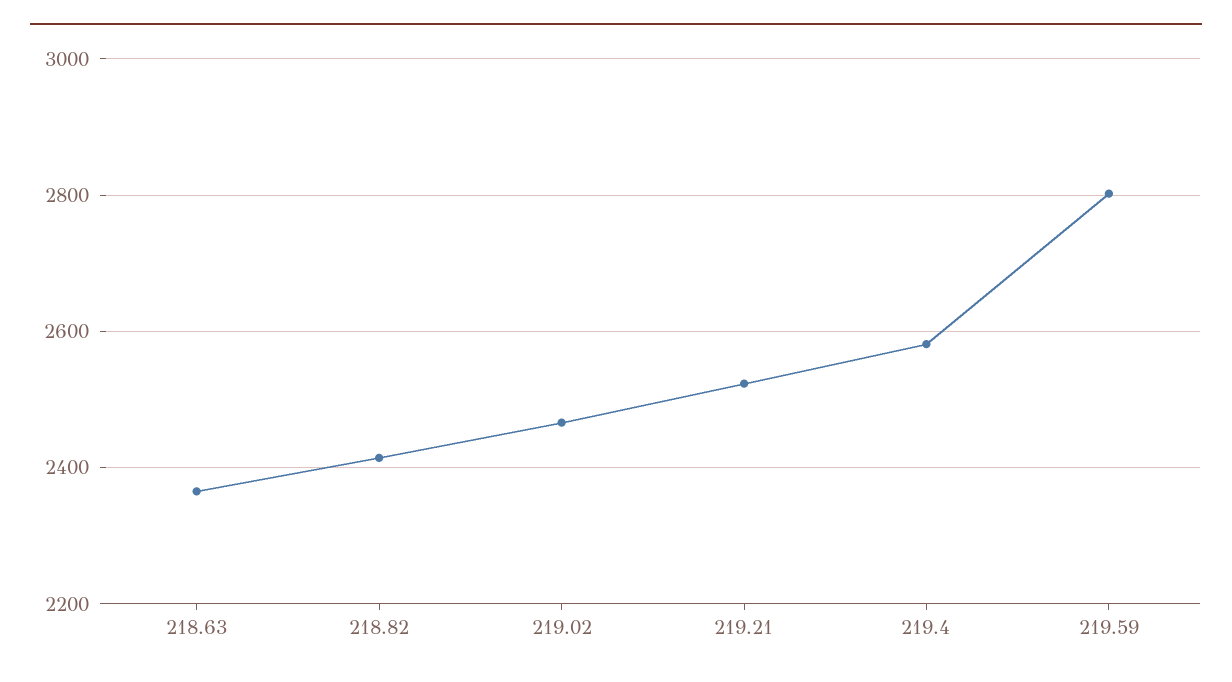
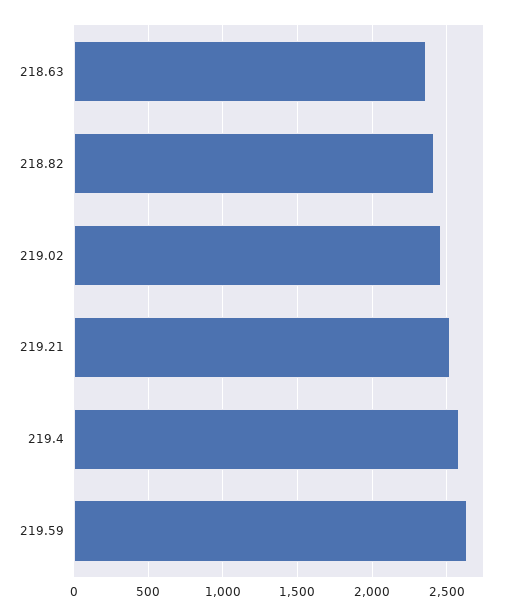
219.59: 2800 -> 2650

